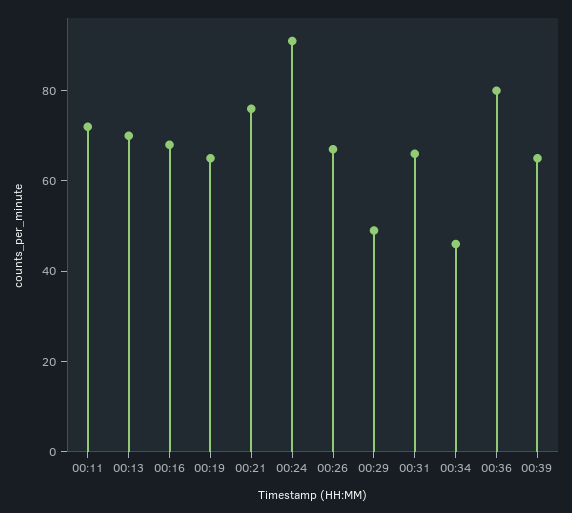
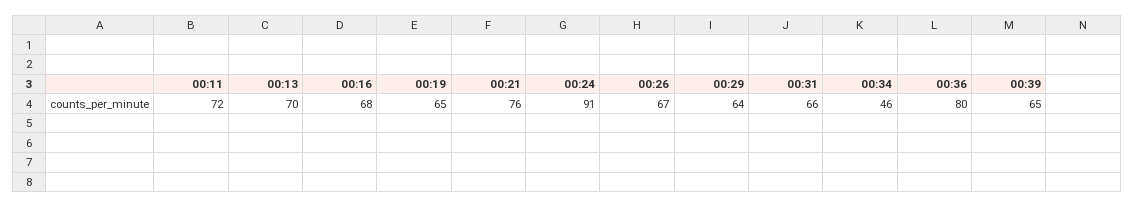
00:29: 50 -> 64

